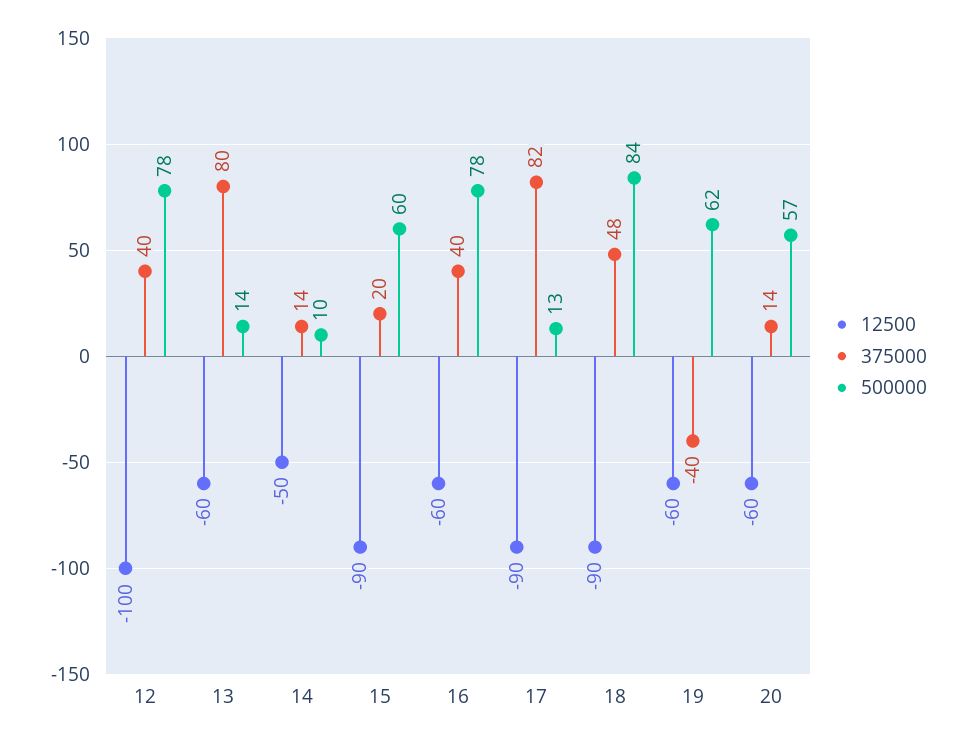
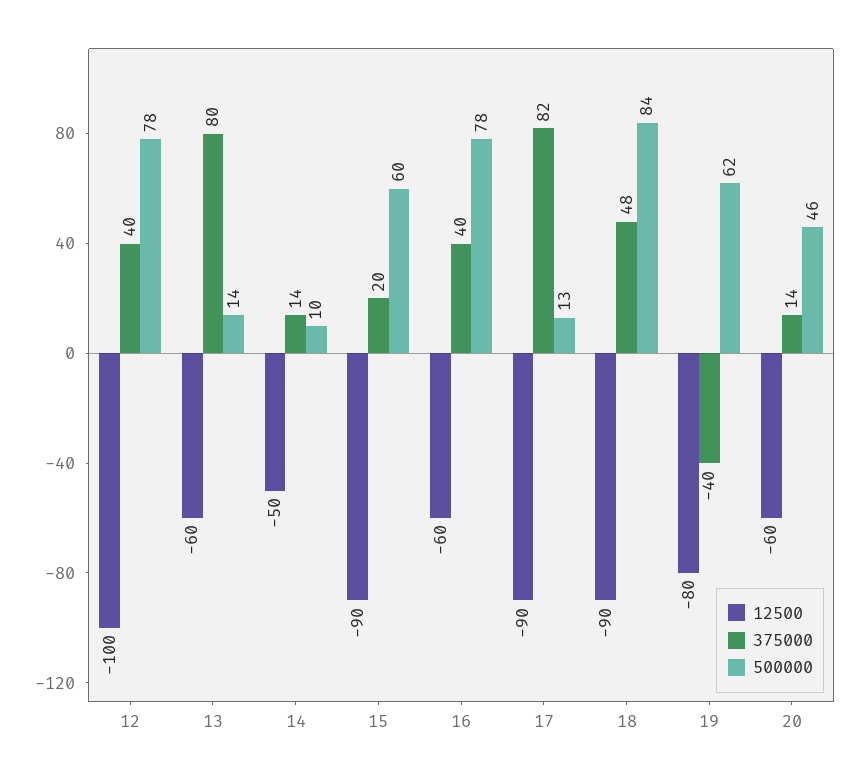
12500, 19: -60 -> -80
500000, 20: 57 -> 46

